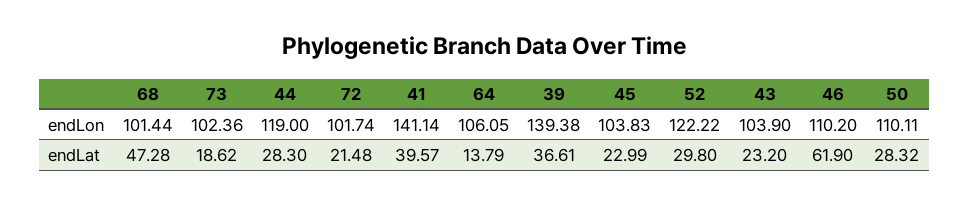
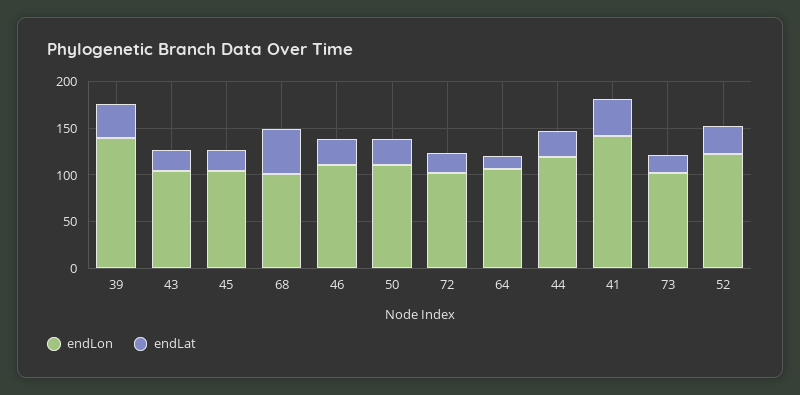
endLat, 46: 61.9 -> 30

